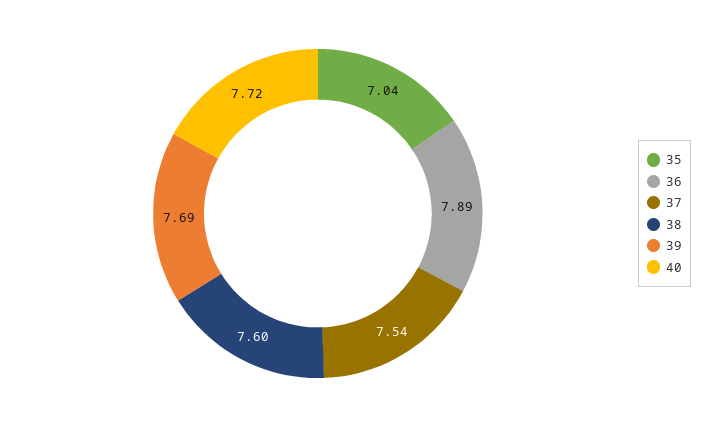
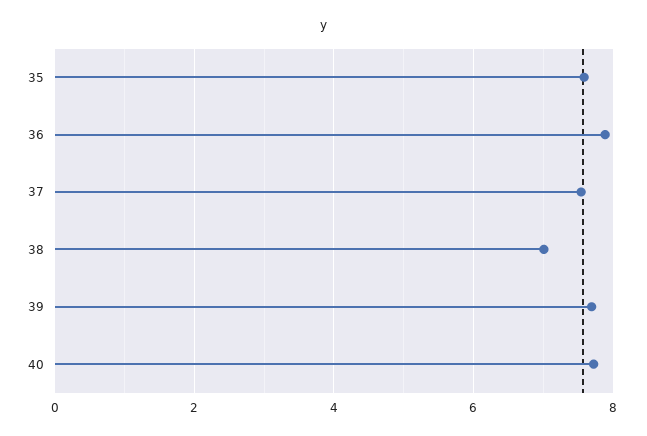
35: 7.04 -> 7.6
38: 7.6 -> 7

